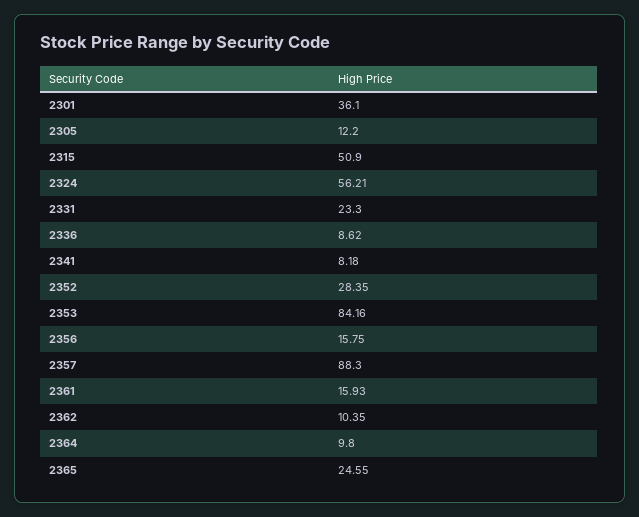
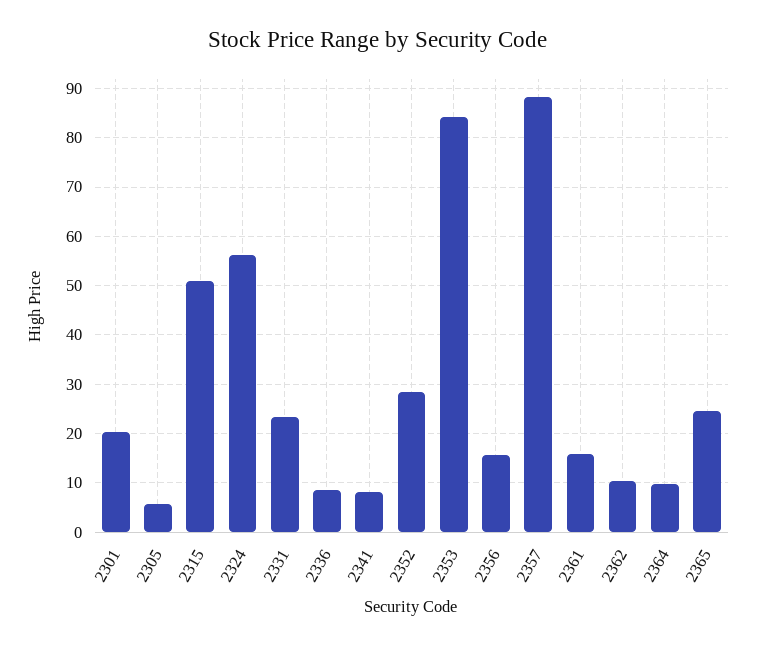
2301: 36.1 -> 20
2305: 12.2 -> 6

